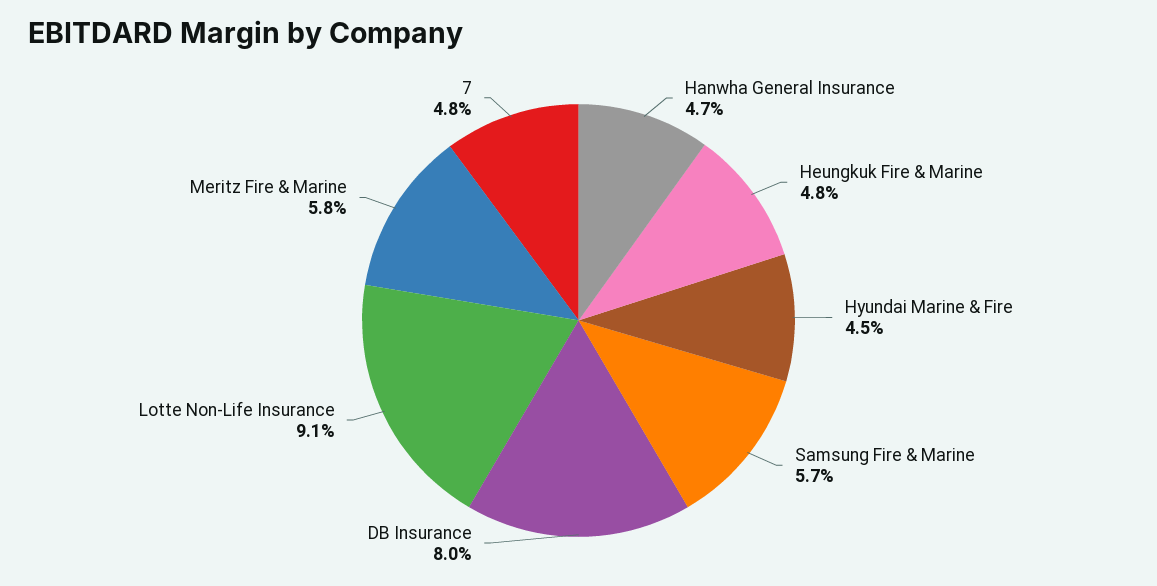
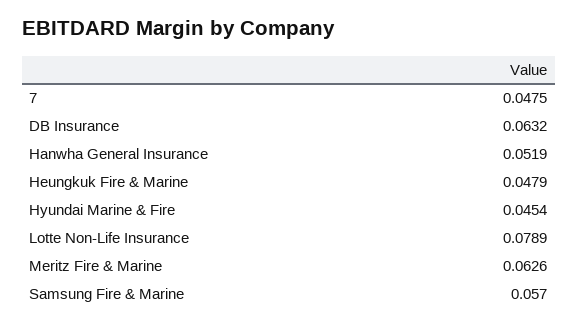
Hanwha General Insurance: 0.047 -> 0.0519
DB Insurance: 0.08 -> 0.0632
Lotte Non-Life Insurance: 0.091 -> 0.0789
Meritz Fire & Marine: 0.058 -> 0.0626

